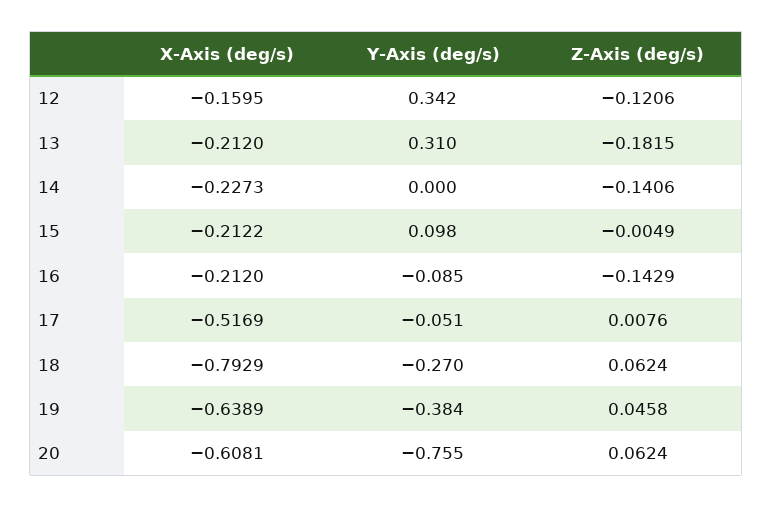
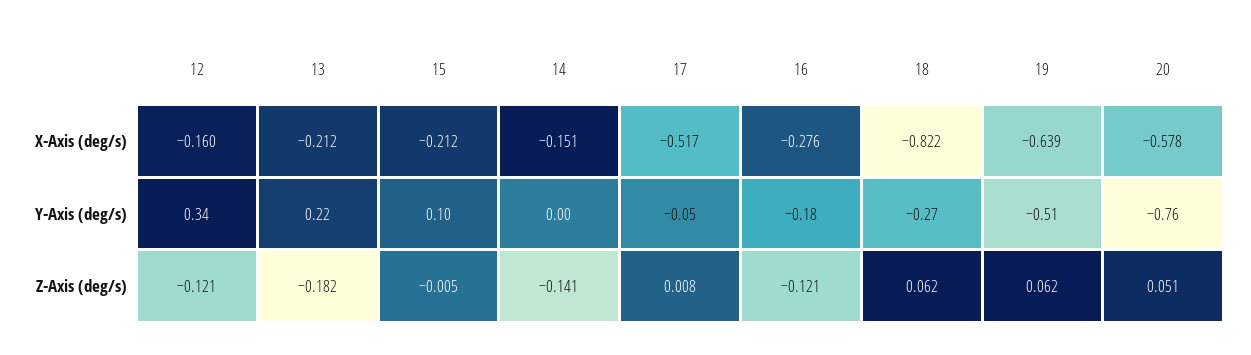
Y-Axis (deg/s), 13: 0.31 -> 0.22
X-Axis (deg/s), 14: -0.2273 -> -0.151
X-Axis (deg/s), 16: -0.212 -> -0.276
Y-Axis (deg/s), 16: -0.085 -> -0.18
Z-Axis (deg/s), 16: -0.1429 -> -0.121
X-Axis (deg/s), 18: -0.7929 -> -0.822
Y-Axis (deg/s), 19: -0.384 -> -0.51
Z-Axis (deg/s), 19: 0.0458 -> 0.062
X-Axis (deg/s), 20: -0.6081 -> -0.578
Z-Axis (deg/s), 20: 0.0624 -> 0.051

